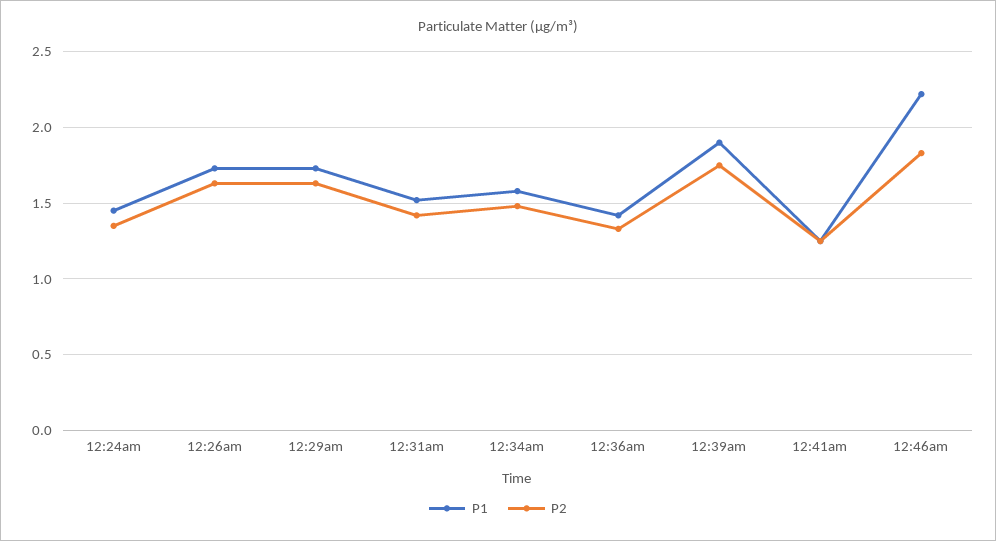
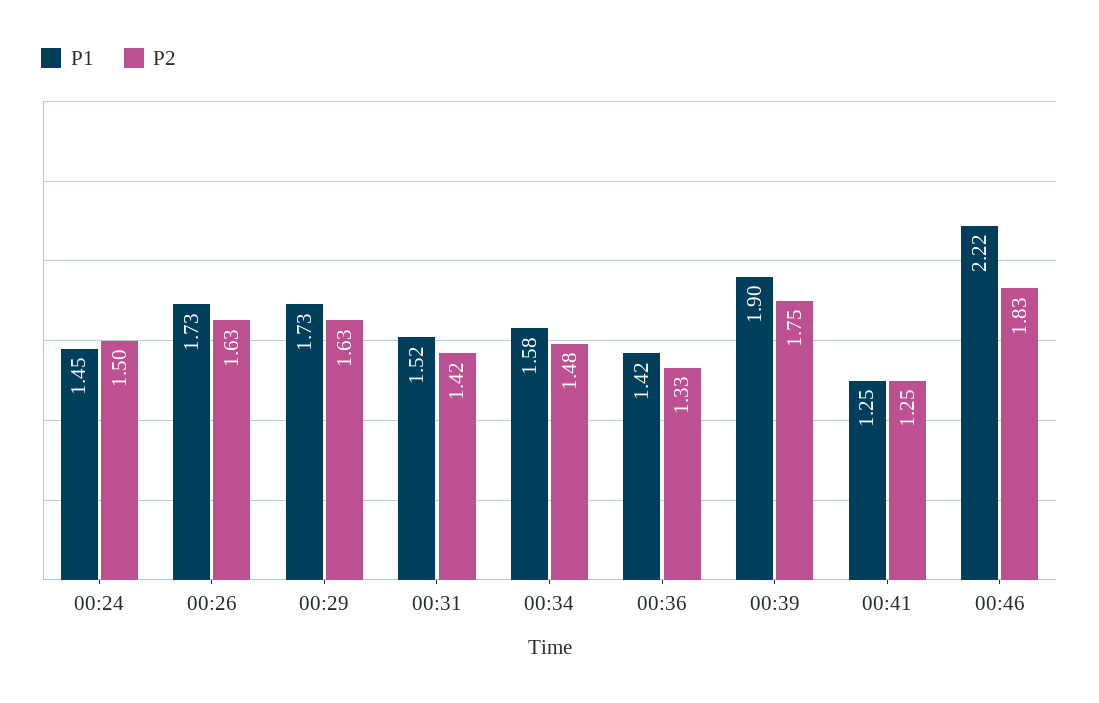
P2, 12:24am: 1.35 -> 1.5

